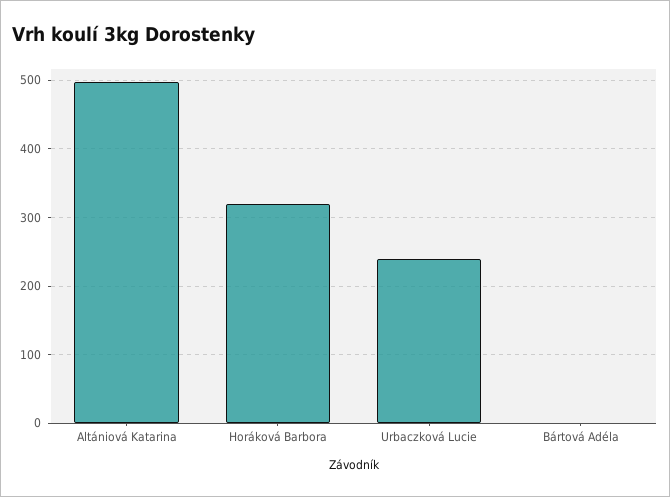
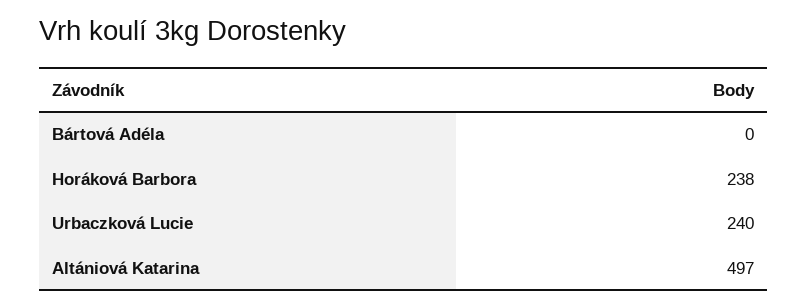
Horáková Barbora: 320 -> 238

